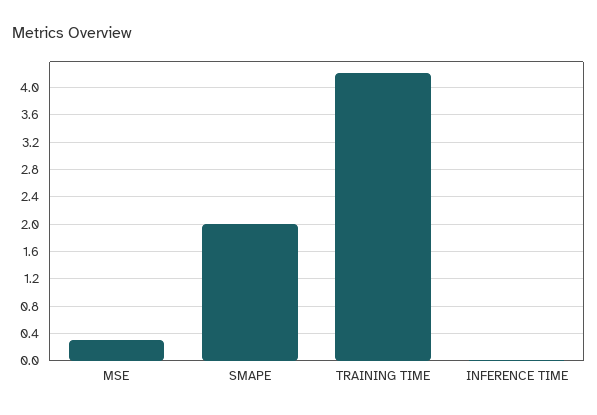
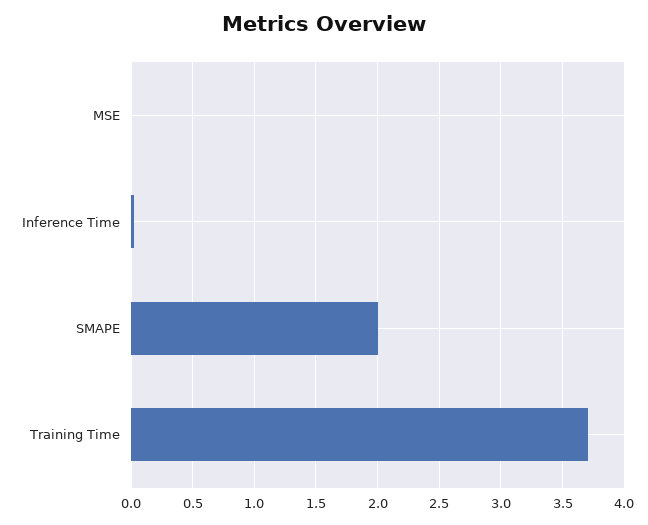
MSE: 0.3 -> 0
TRAINING TIME: 4.2 -> 3.7

